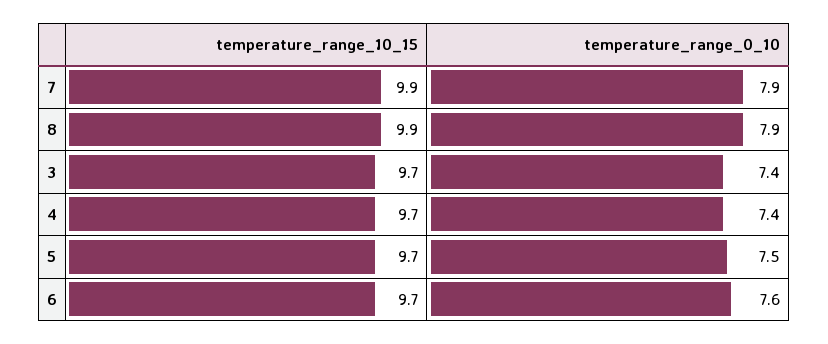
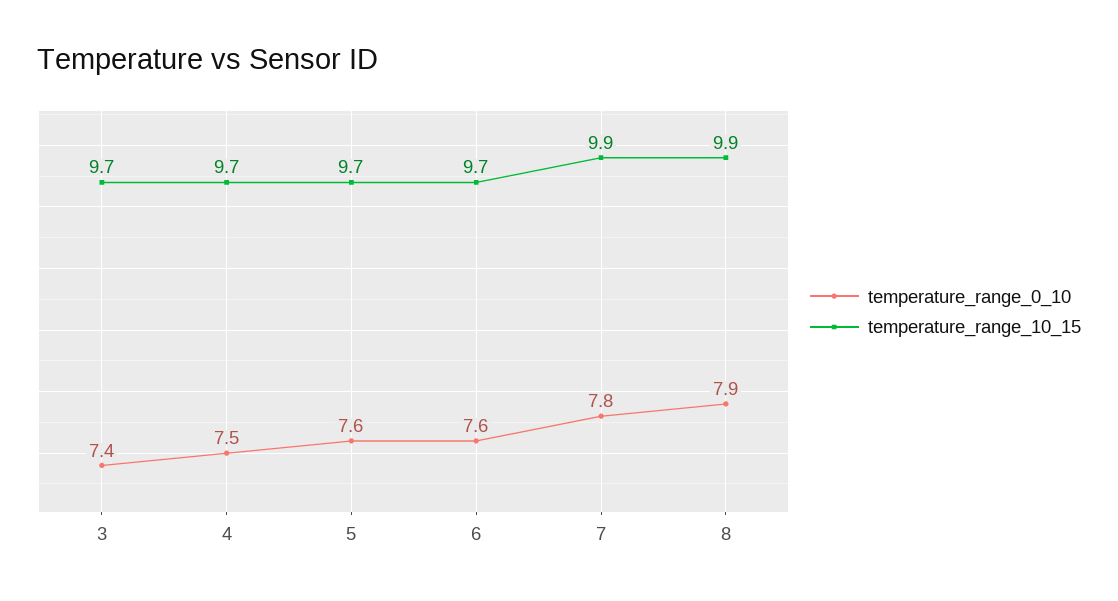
temperature_range_0_10, 7: 7.9 -> 7.8
temperature_range_0_10, 4: 7.4 -> 7.5
temperature_range_0_10, 5: 7.5 -> 7.6

